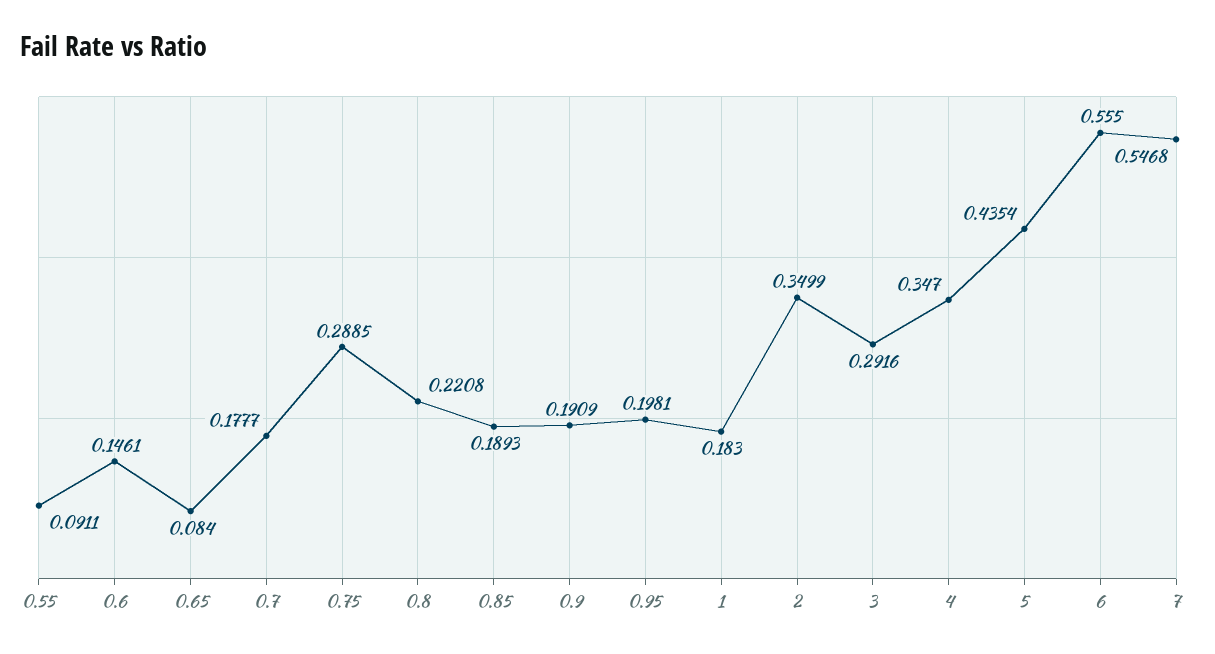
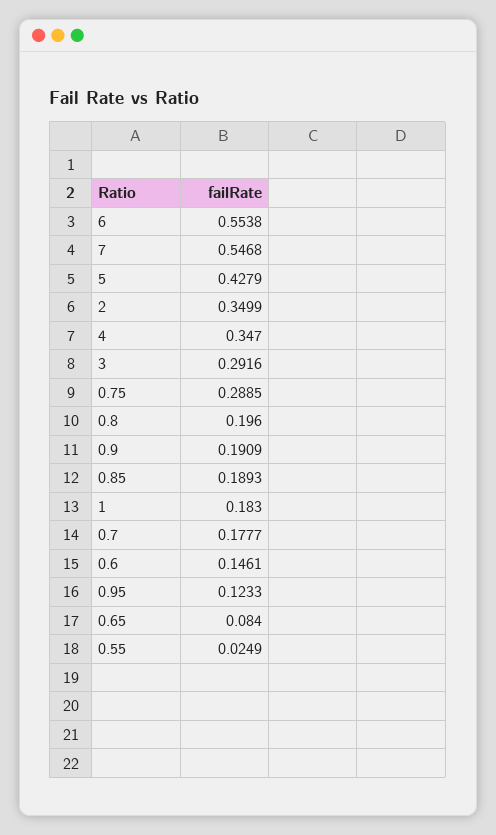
0.55: 0.0911 -> 0.0249
0.8: 0.2208 -> 0.196
0.95: 0.1981 -> 0.1233
5: 0.4354 -> 0.4279
6: 0.555 -> 0.5538

